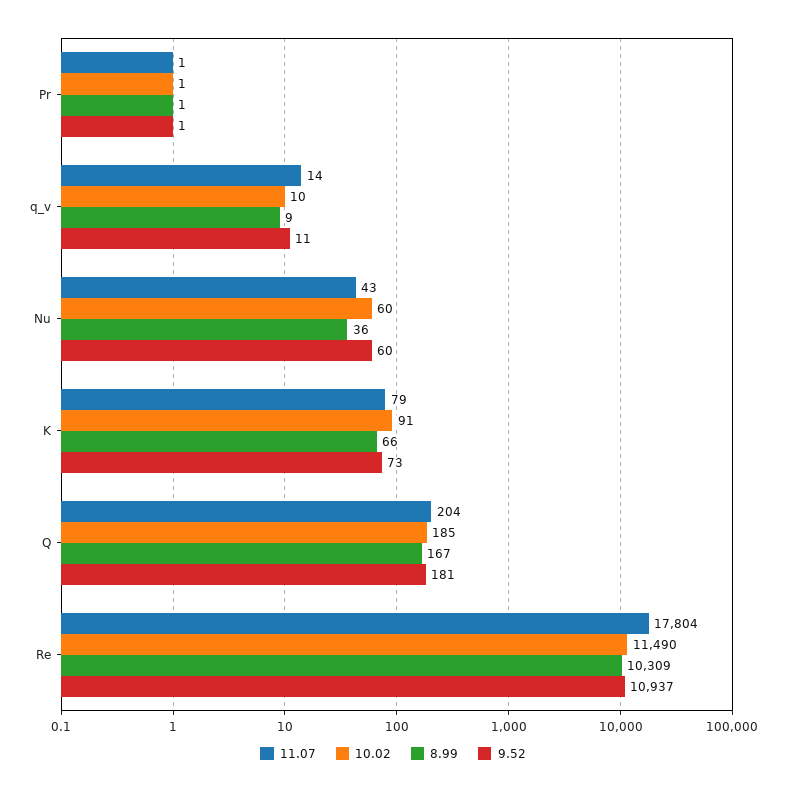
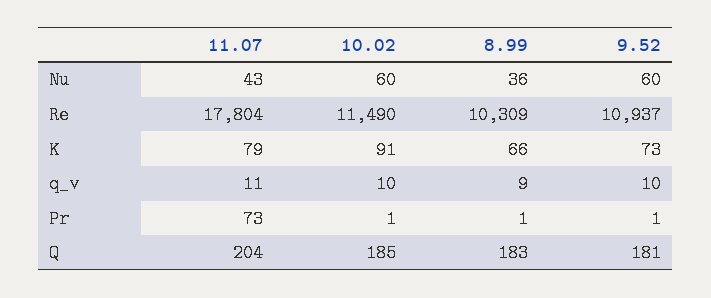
11.07, Pr: 1 -> 73
11.07, q_v: 14 -> 11
9.52, q_v: 11 -> 10
8.99, Q: 167 -> 183

